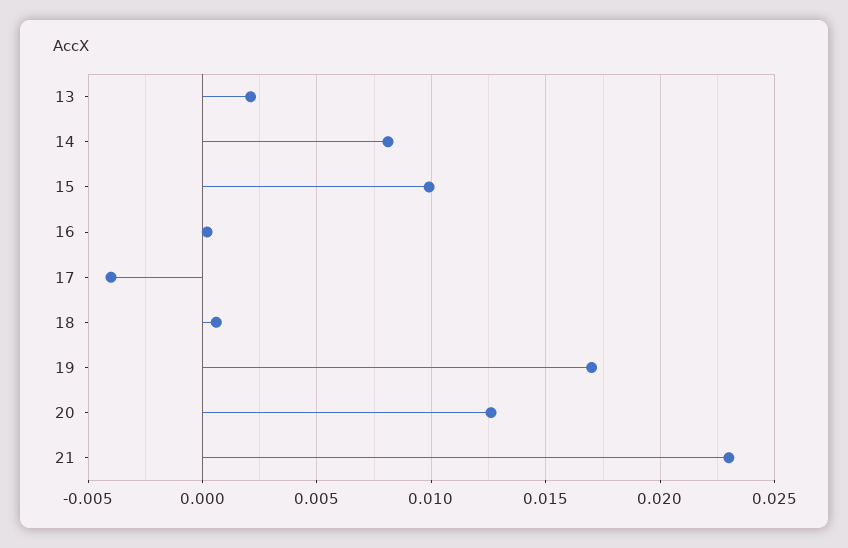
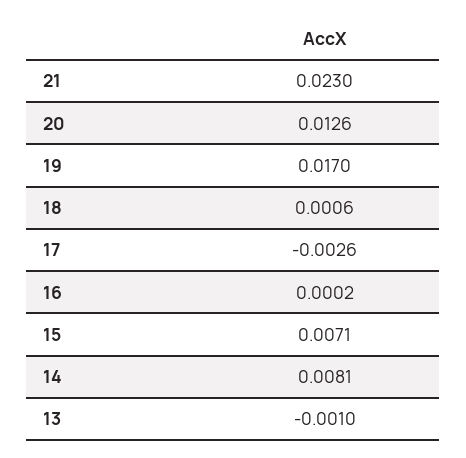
13: 0.002 -> -0.001
15: 0.01 -> 0.0071
17: -0.004 -> -0.0026

